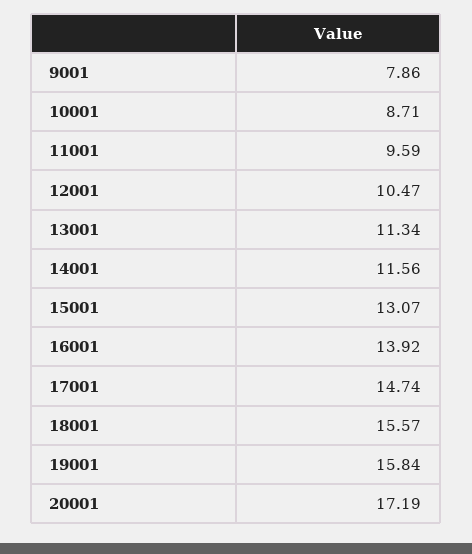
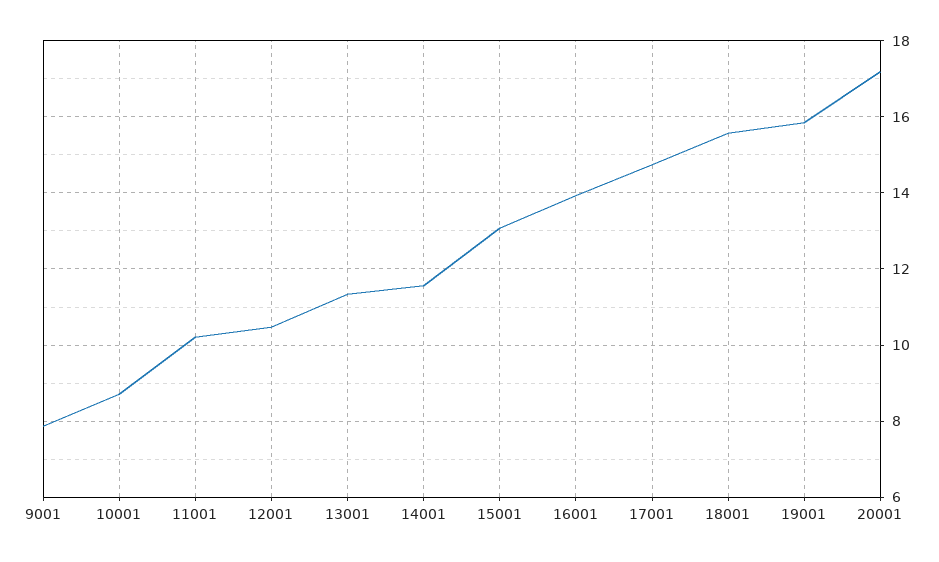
11001: 9.59 -> 10.2

